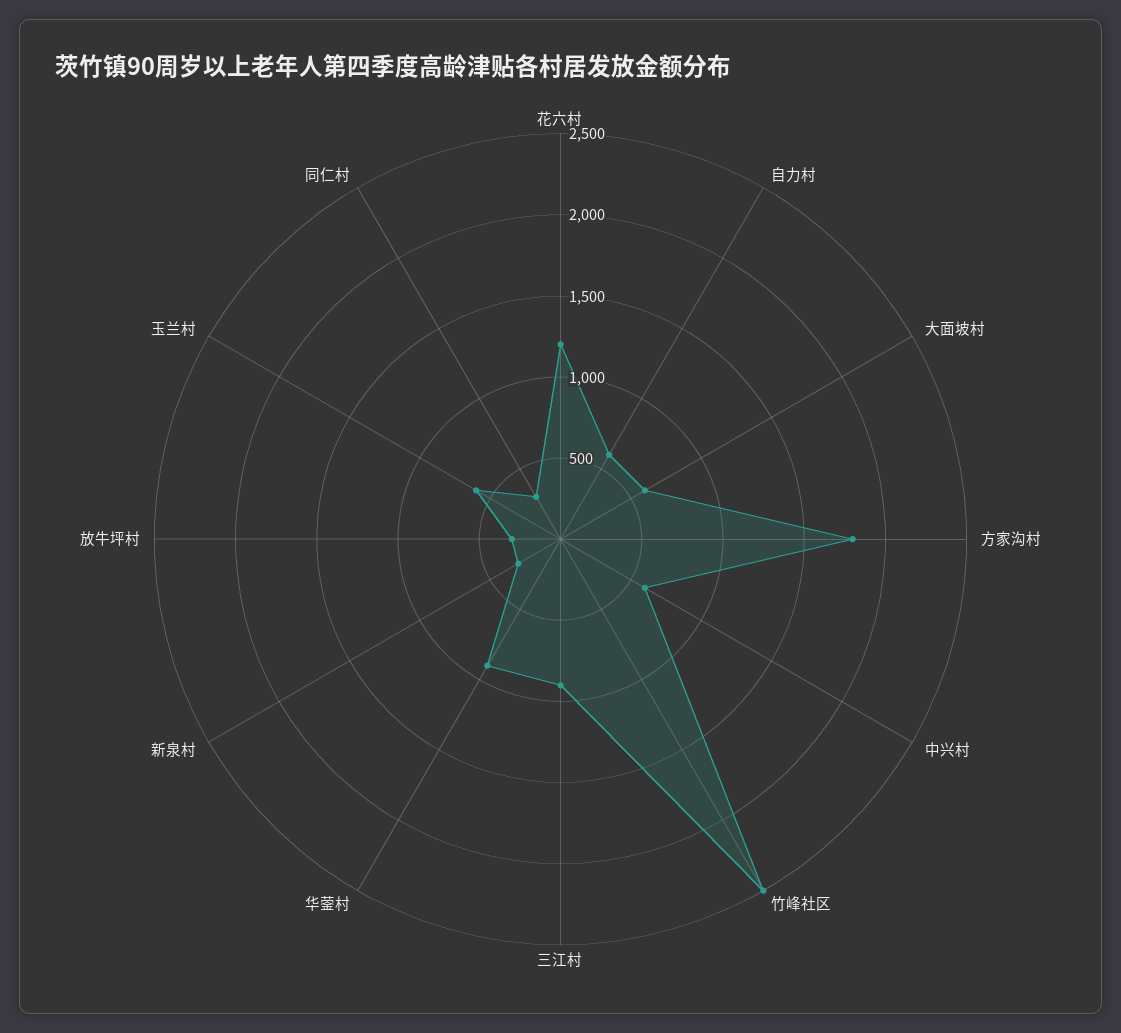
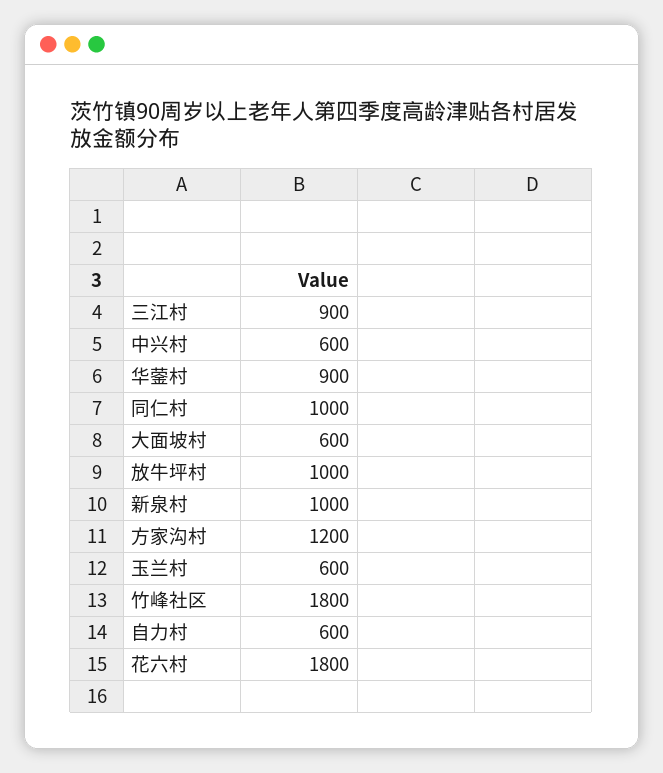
花六村: 1200 -> 1800
方家沟村: 1800 -> 1200
竹峰社区: 2500 -> 1800
新泉村: 300 -> 1000
放牛坪村: 300 -> 1000
同仁村: 300 -> 1000

